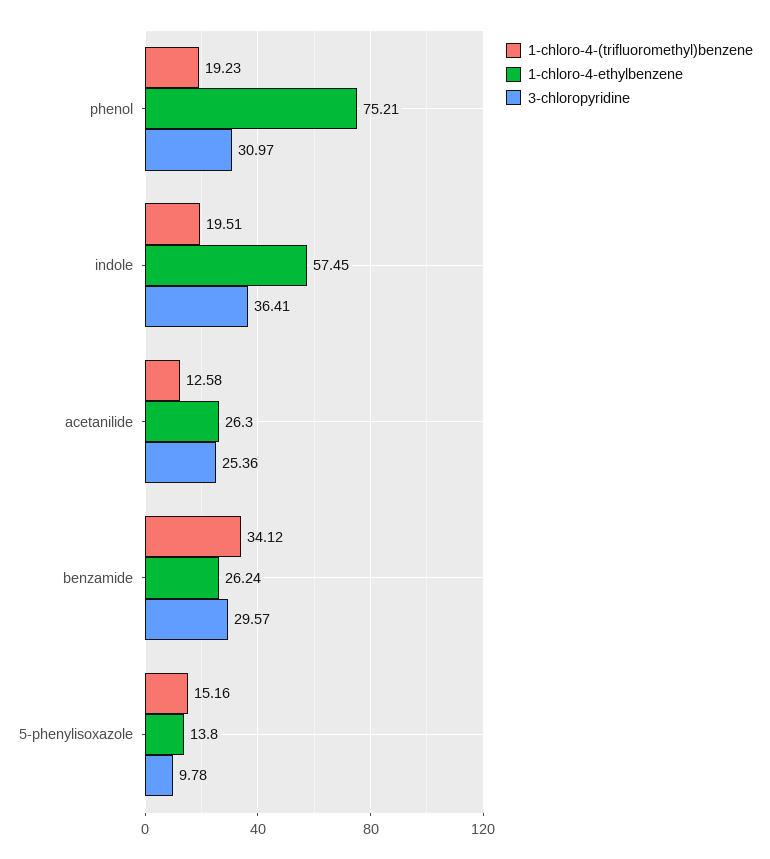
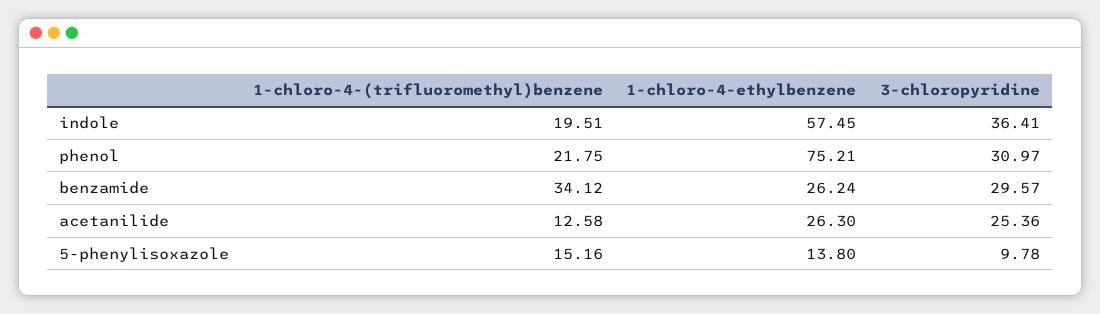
1-chloro-4-(trifluoromethyl)benzene, phenol: 19.23 -> 21.75

